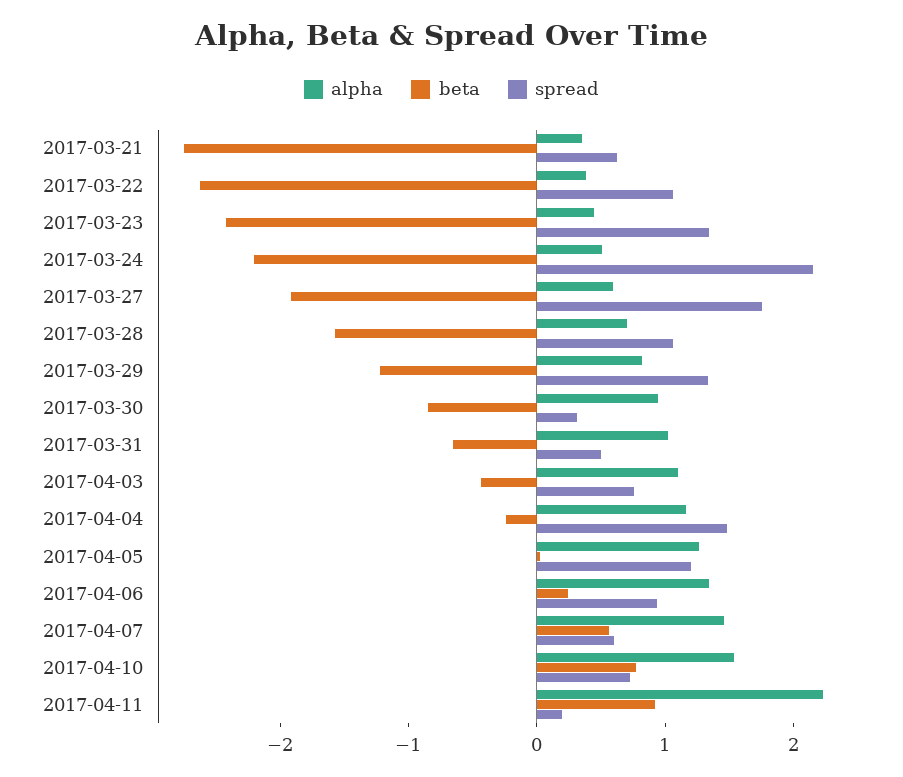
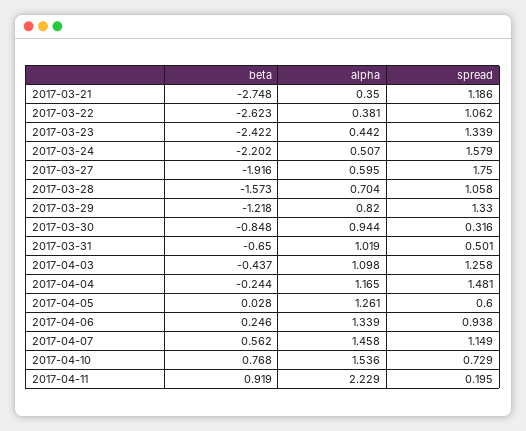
spread, 2017-03-21: 0.6 -> 1.186
spread, 2017-03-24: 2.2 -> 1.579
spread, 2017-04-03: 0.8 -> 1.258
spread, 2017-04-05: 1.2 -> 0.6
spread, 2017-04-07: 0.6 -> 1.149

